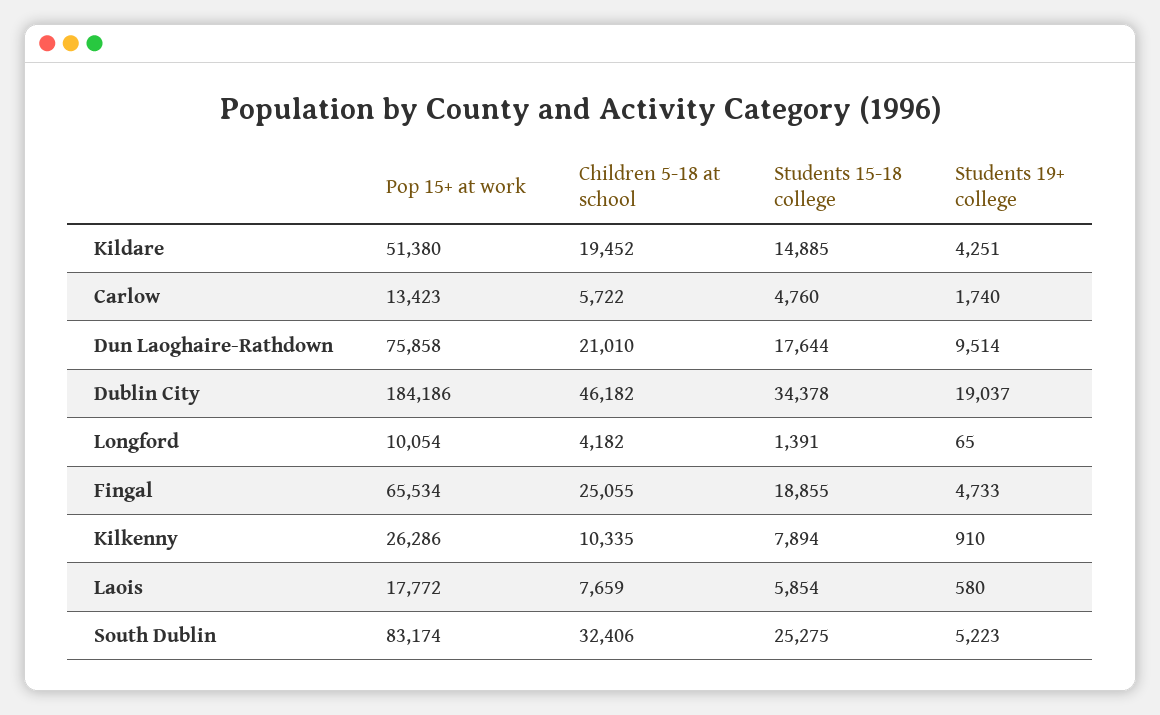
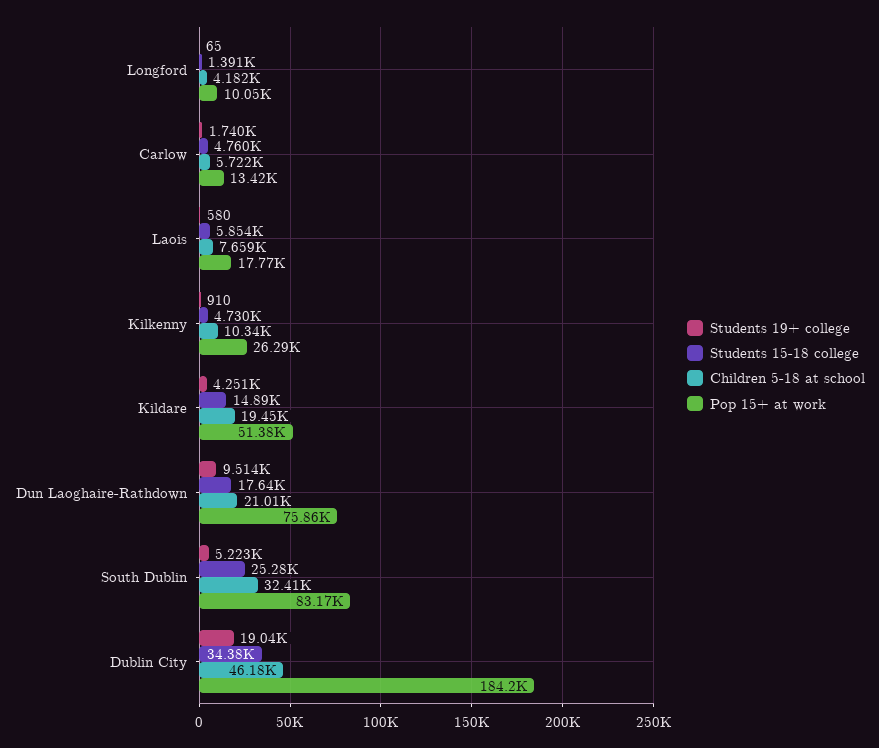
Pop 15+ at work, Fingal: 65534 -> none
Children 5-18 at school, Fingal: 25055 -> none
Students 15-18 college, Fingal: 18855 -> none
Students 19+ college, Fingal: 4733 -> none
Students 15-18 college, Kilkenny: 7894 -> 4730

